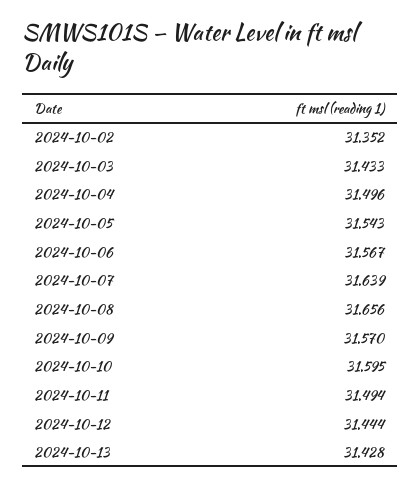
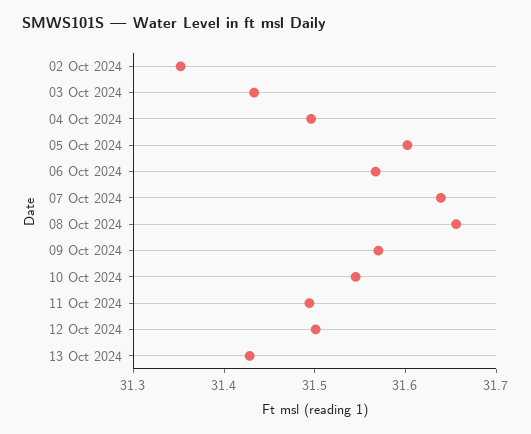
2024-10-05: 31.543 -> 31.6
2024-10-10: 31.595 -> 31.54
2024-10-12: 31.444 -> 31.5

